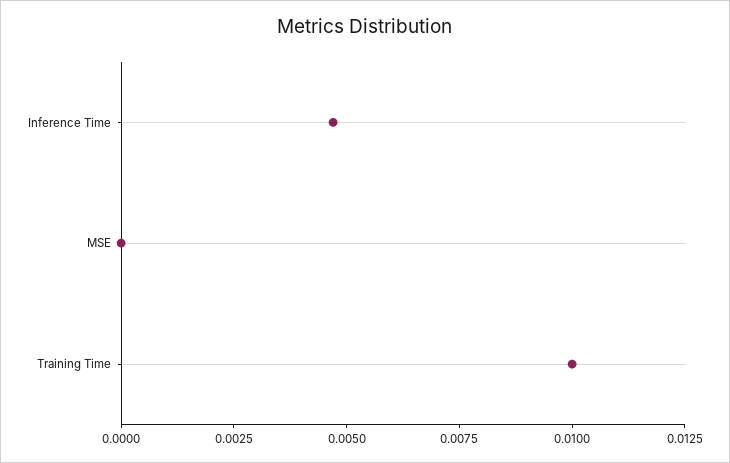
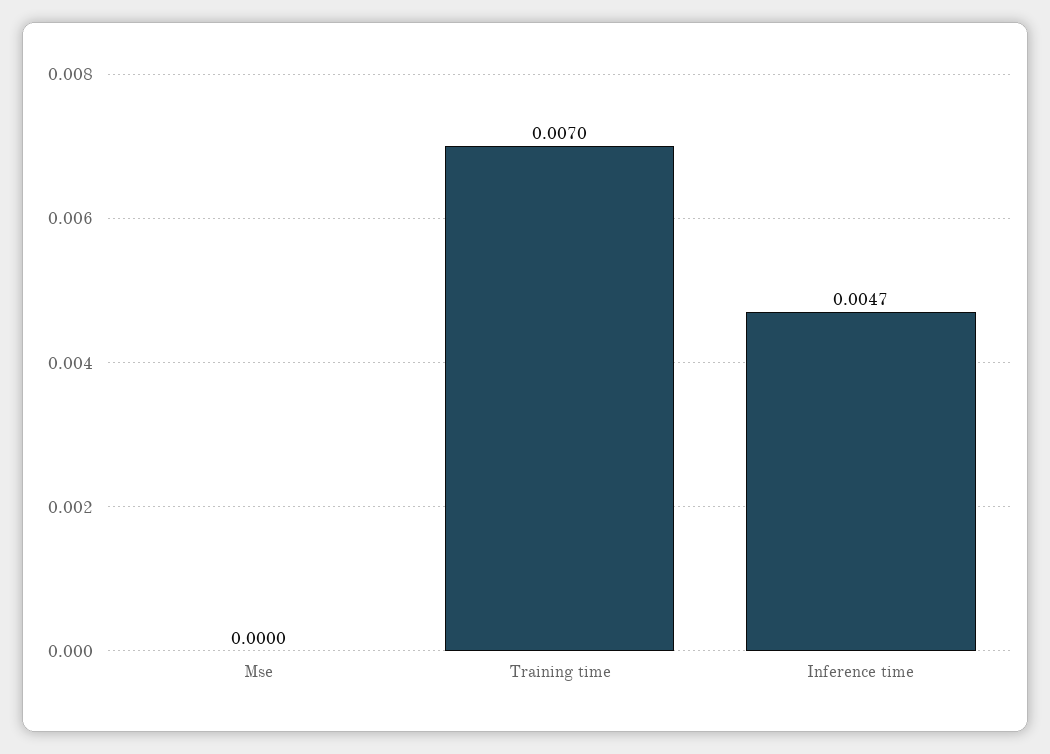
Training Time: 0.01 -> 0.007

